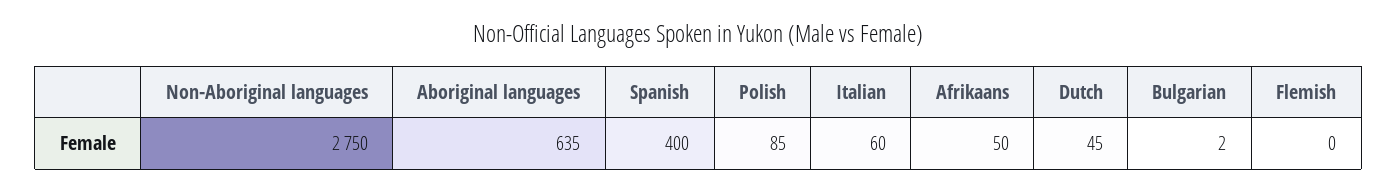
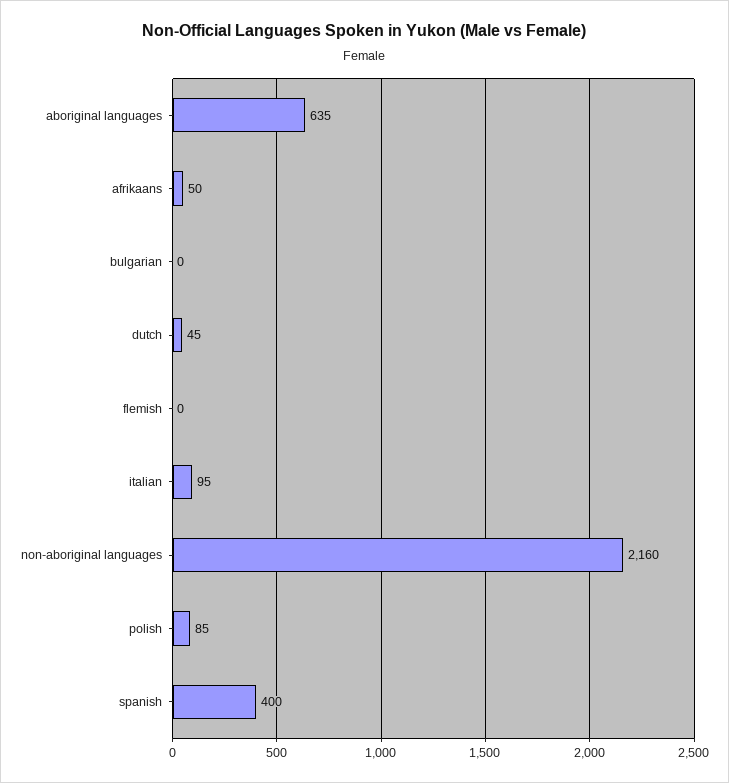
Non-Aboriginal languages: 2750 -> 2160
Italian: 60 -> 95
Bulgarian: 2 -> 0

